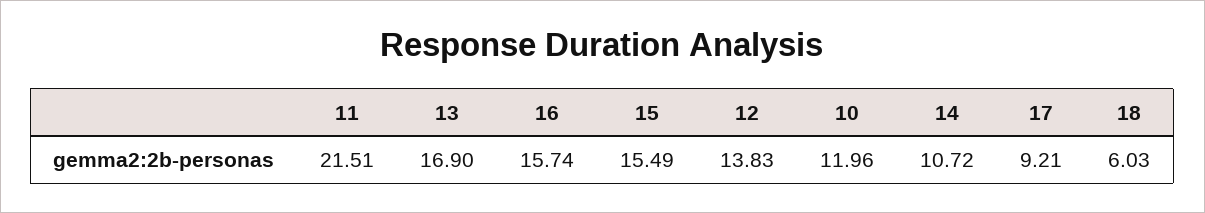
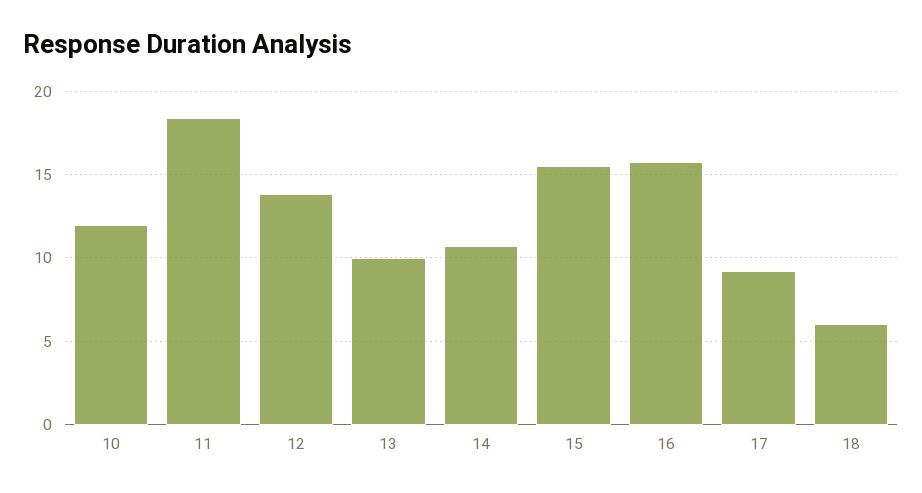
11: 21.51 -> 18.5
13: 16.9 -> 10

